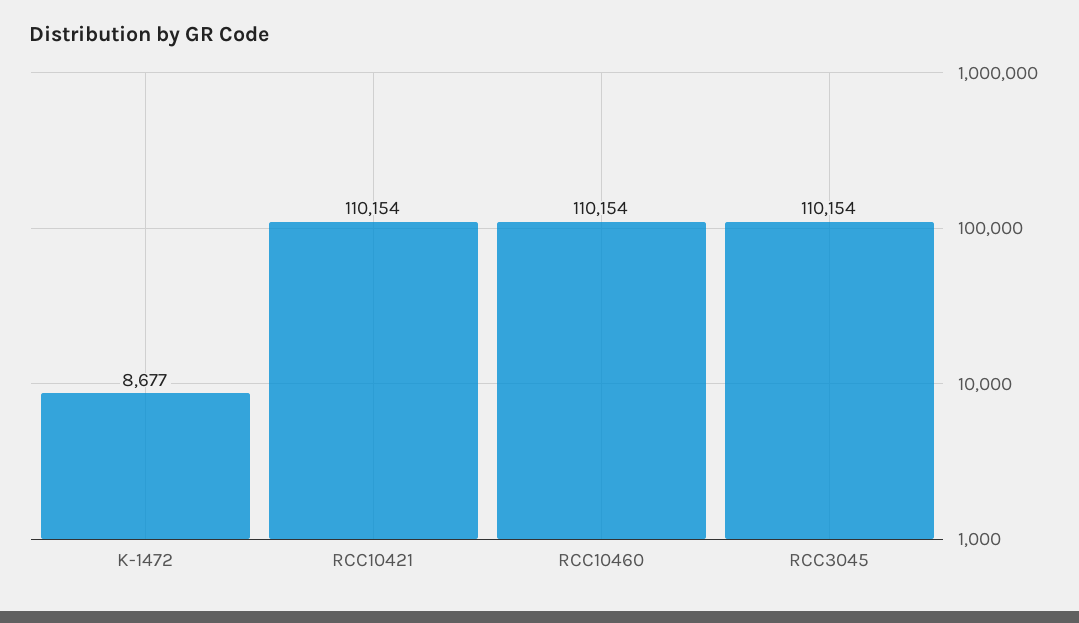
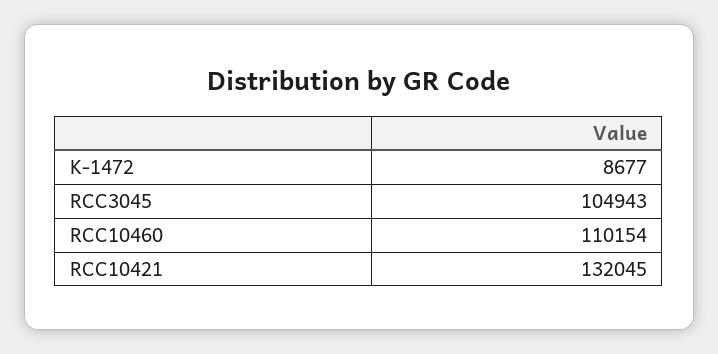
RCC10421: 110154 -> 132045
RCC3045: 110154 -> 104943

